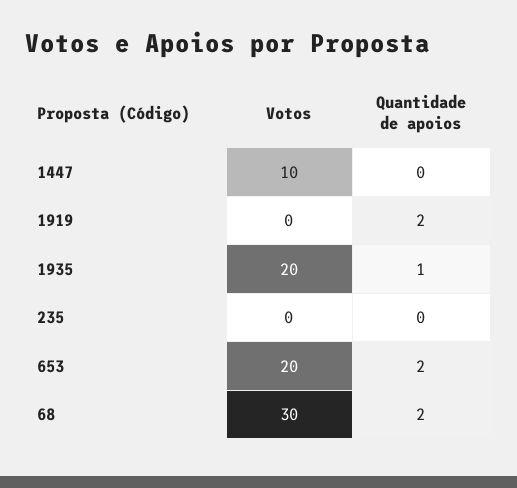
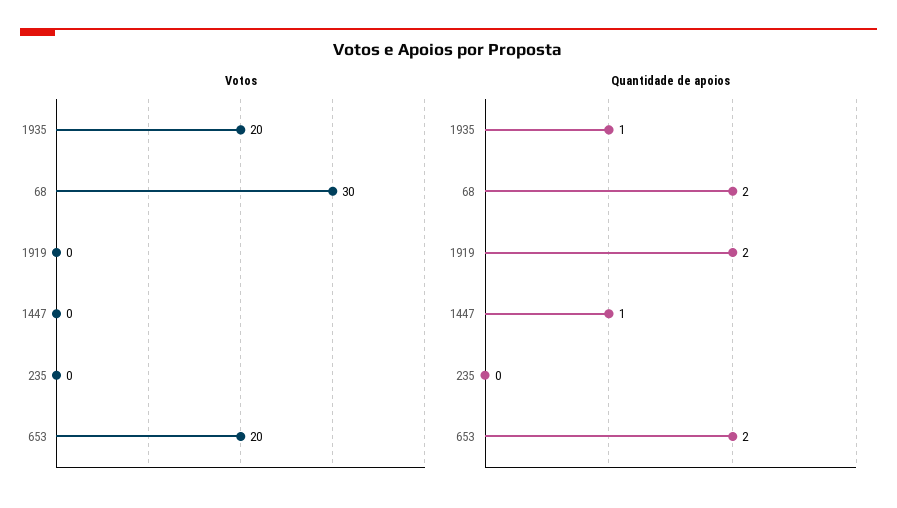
Votos, 1447: 10 -> 0
Quantidade de apoios, 1447: 0 -> 1

